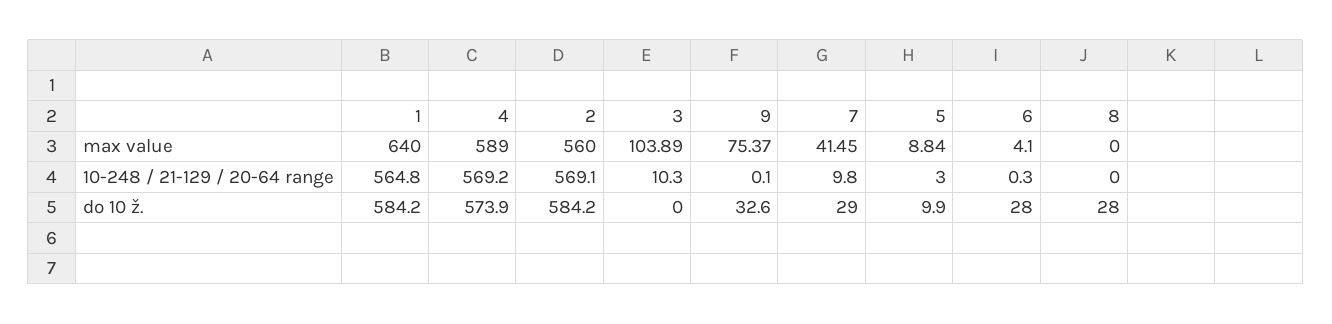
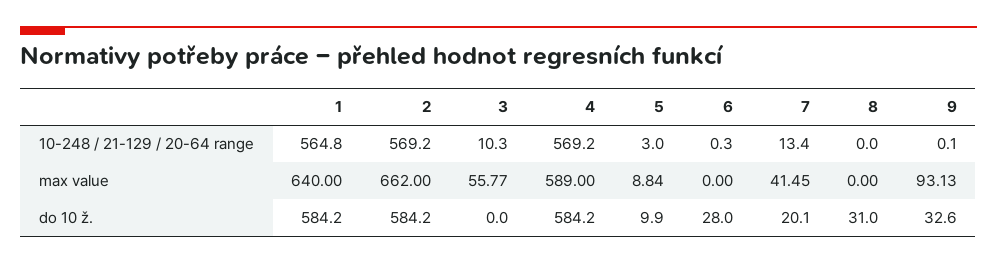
2, max value: 560 -> 662
3, max value: 103.89 -> 55.77
9, max value: 75.37 -> 93.13
6, max value: 4.1 -> 0
2, 10-248 / 21-129 / 20-64 range: 569.1 -> 569.2
7, 10-248 / 21-129 / 20-64 range: 9.8 -> 13.4
4, do 10 ž.: 573.9 -> 584.2
7, do 10 ž.: 29 -> 20.1
8, do 10 ž.: 28 -> 31

